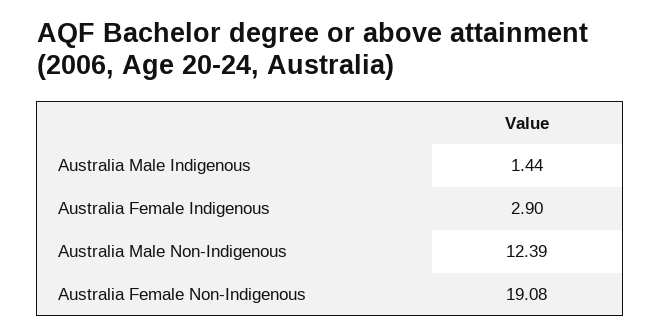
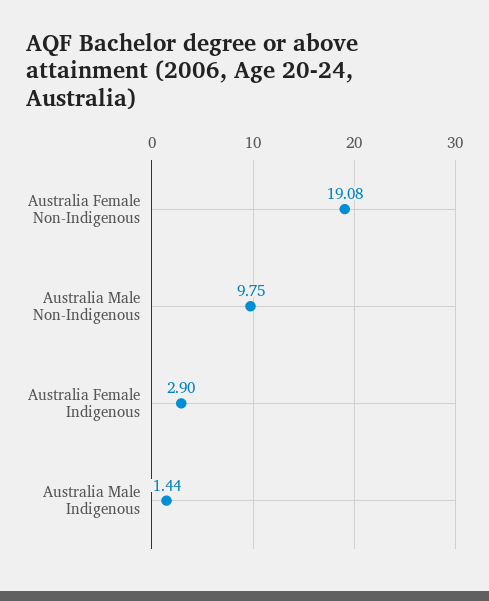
Australia Male Non-Indigenous: 12.39 -> 9.75

